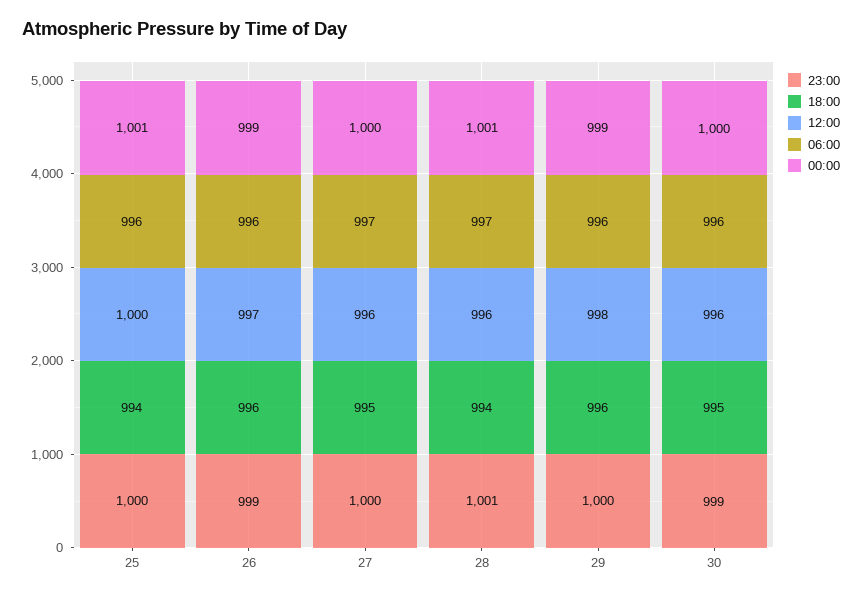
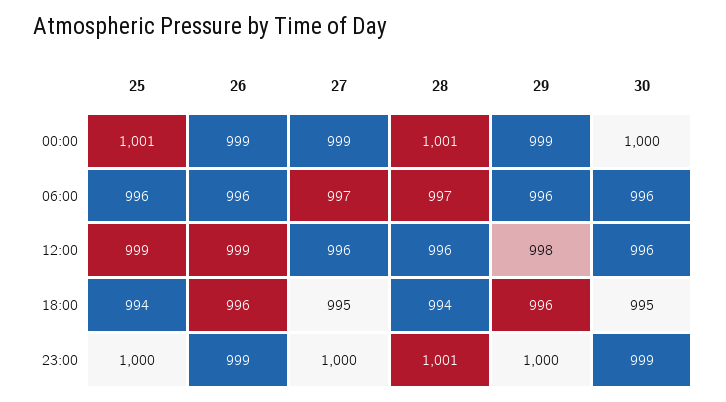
12:00, 25: 1000 -> 999
12:00, 26: 997 -> 999
00:00, 27: 1000 -> 999

